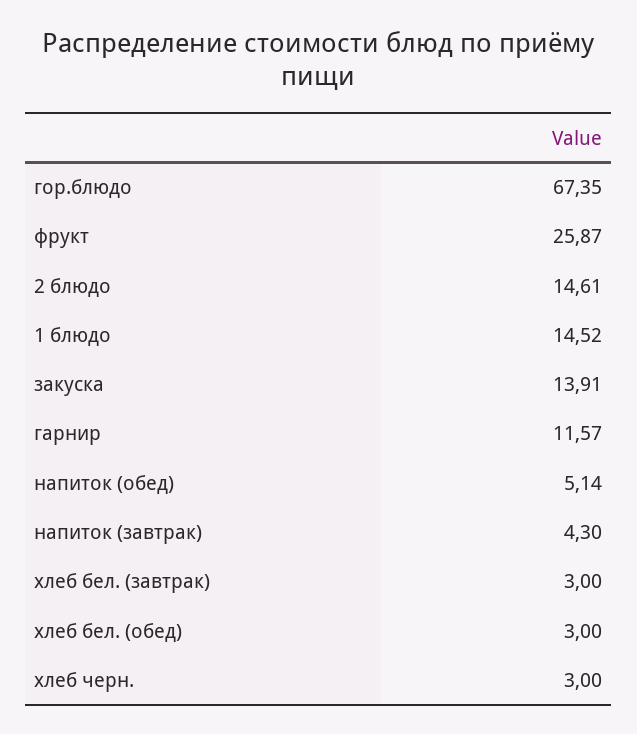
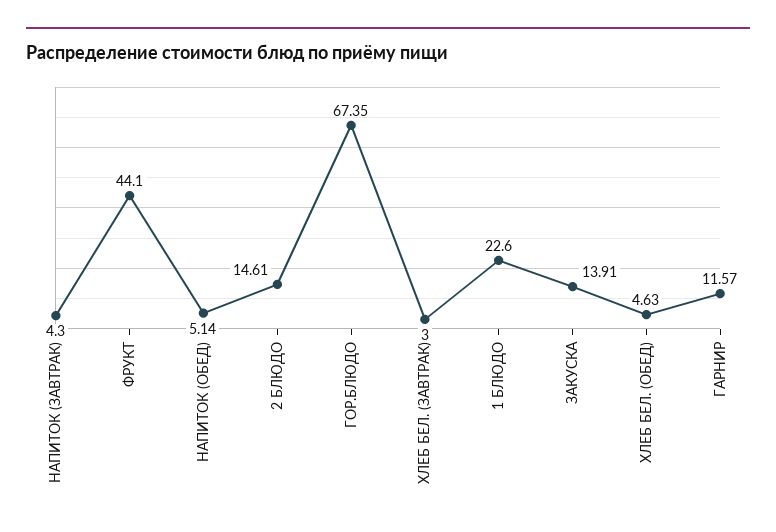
фрукт: 25.87 -> 44.1
1 блюдо: 14.52 -> 22.6
хлеб бел. (обед): 3 -> 4.63
хлеб черн.: 3 -> none

